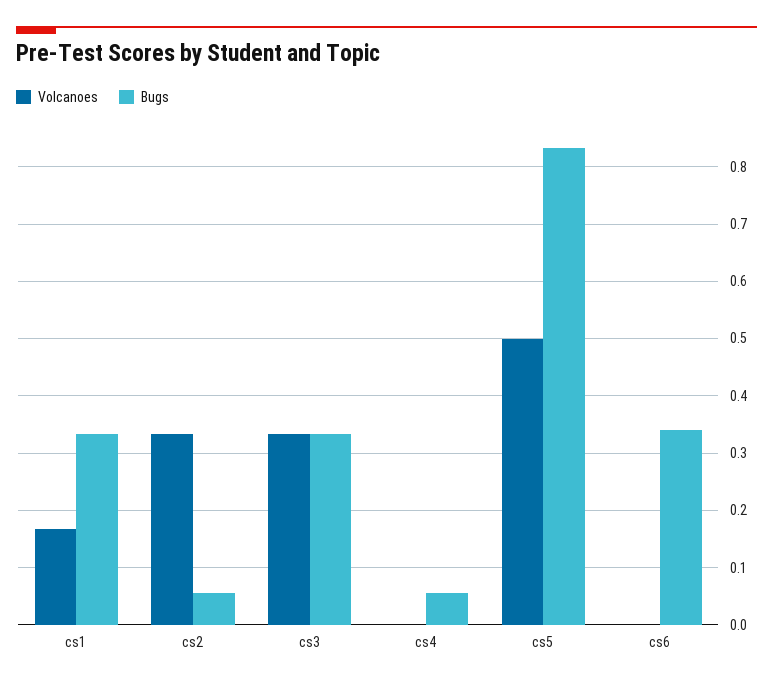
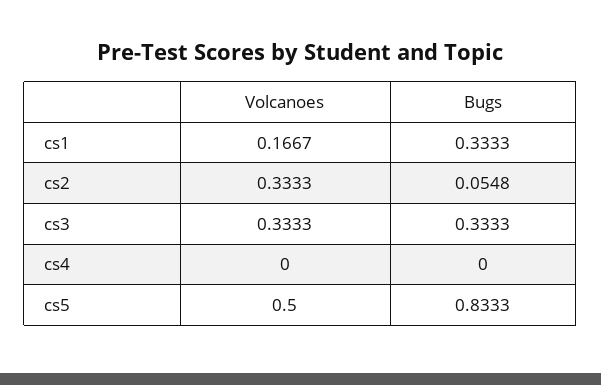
Bugs, cs4: 0.06 -> 0
Volcanoes, cs6: 0 -> none
Bugs, cs6: 0.34 -> none

